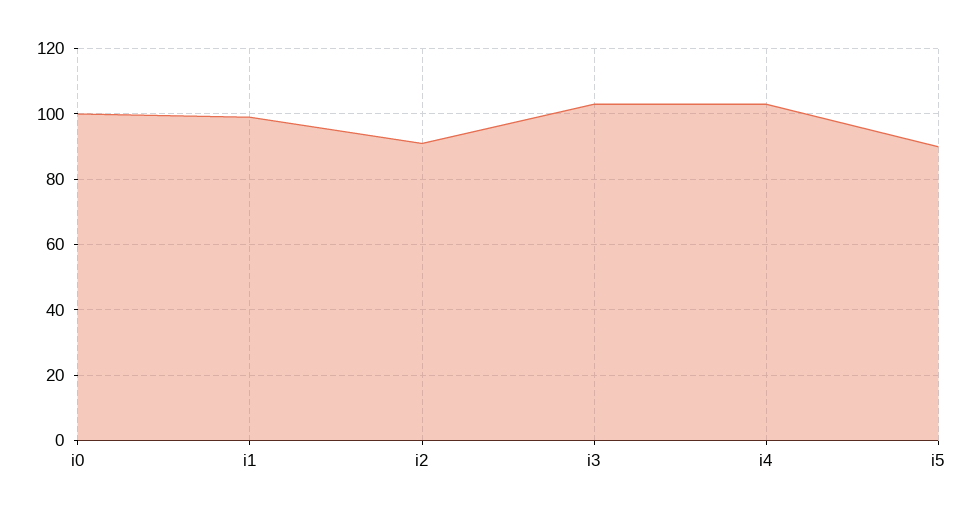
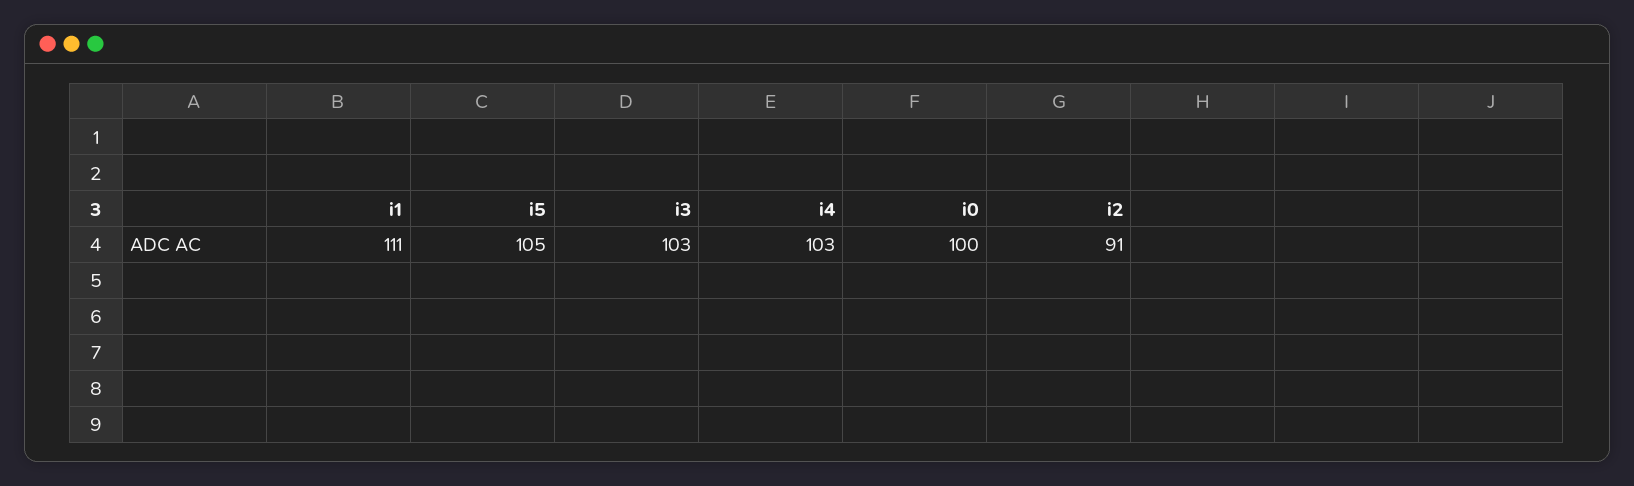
i1: 100 -> 111
i5: 90 -> 105

